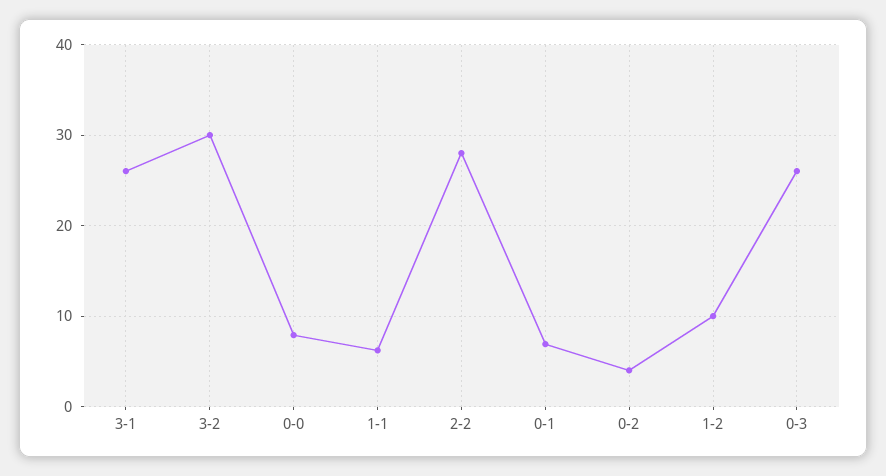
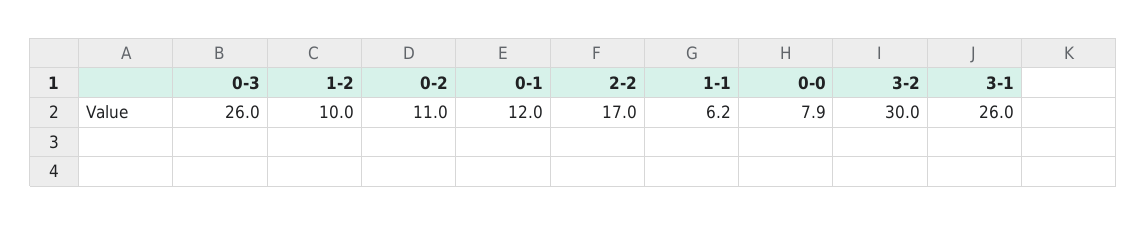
2-2: 28 -> 17
0-1: 7 -> 12
0-2: 4 -> 11

